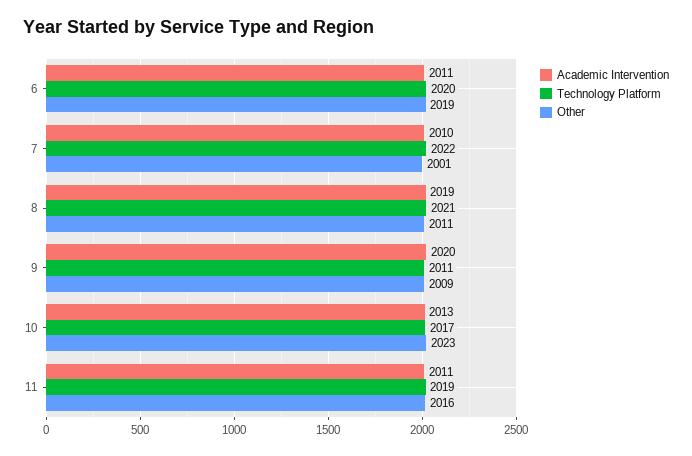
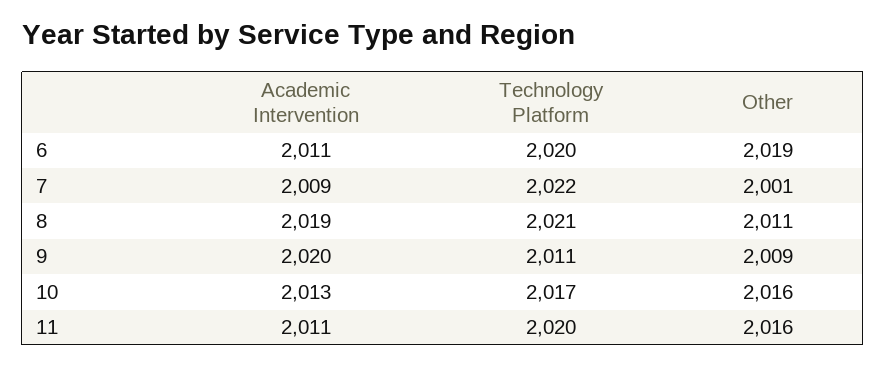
Academic Intervention, 7: 2010 -> 2009
Other, 10: 2023 -> 2016
Technology Platform, 11: 2019 -> 2020

